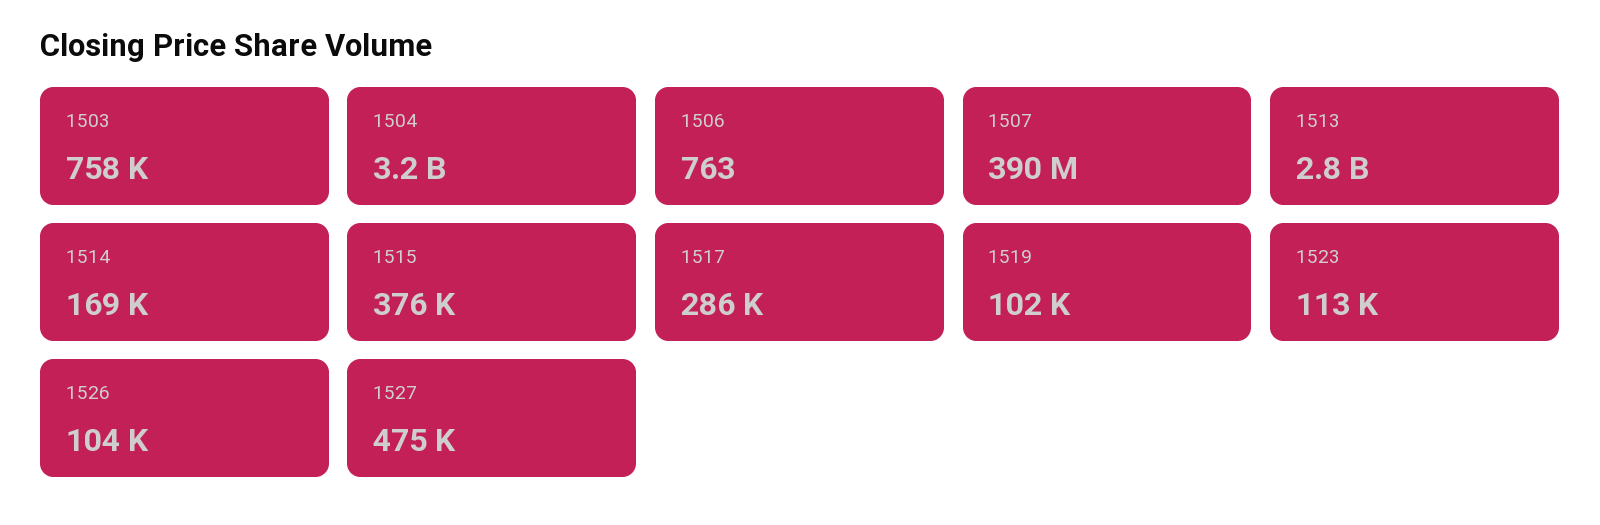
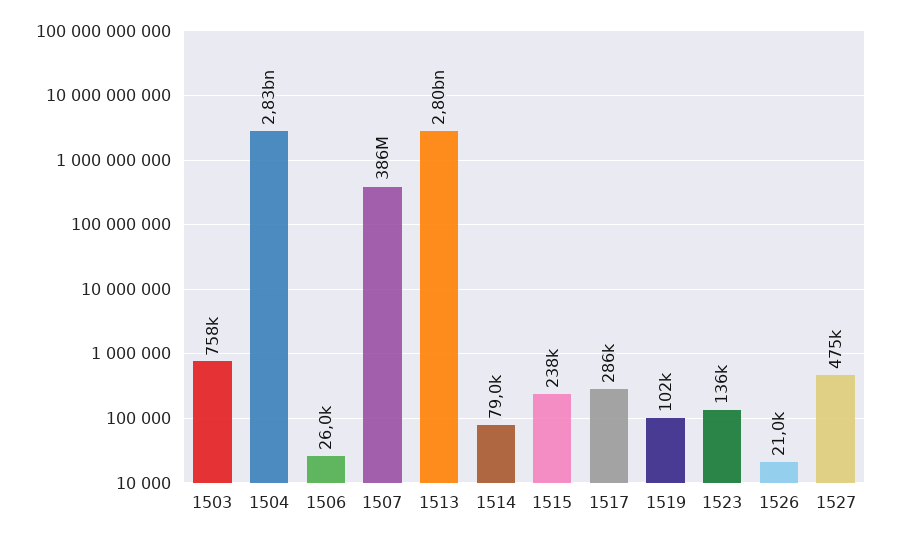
1504: 3200000000 -> 2830000000
1506: 763 -> 26000
1507: 390000000 -> 386000000
1514: 169000 -> 79000
1515: 376000 -> 238000
1523: 113000 -> 136000
1526: 104000 -> 21000

